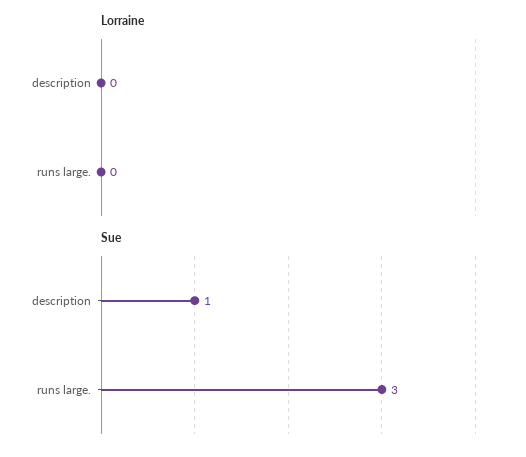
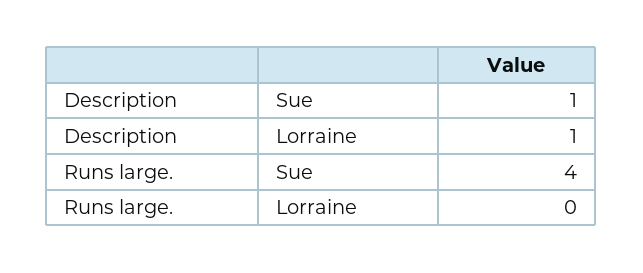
Lorraine, description: 0 -> 1
Sue, runs large.: 3 -> 4

